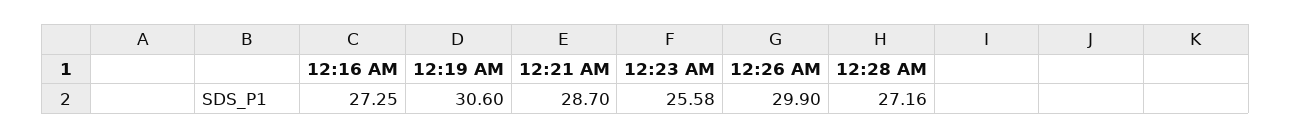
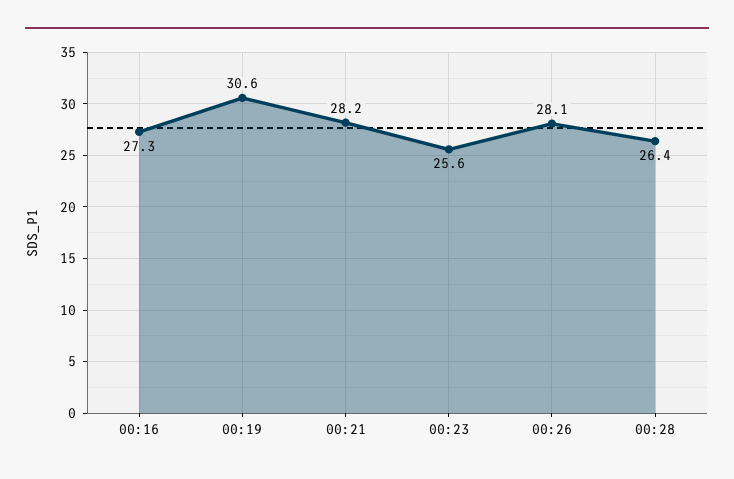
12:21 AM: 28.7 -> 28.2
12:26 AM: 29.9 -> 28.1
12:28 AM: 27.16 -> 26.4

